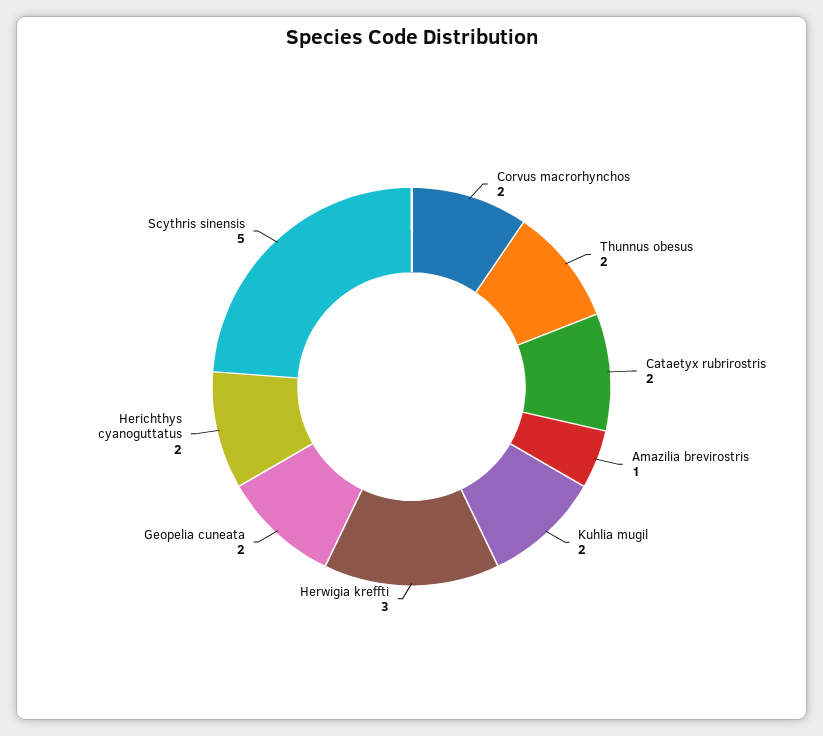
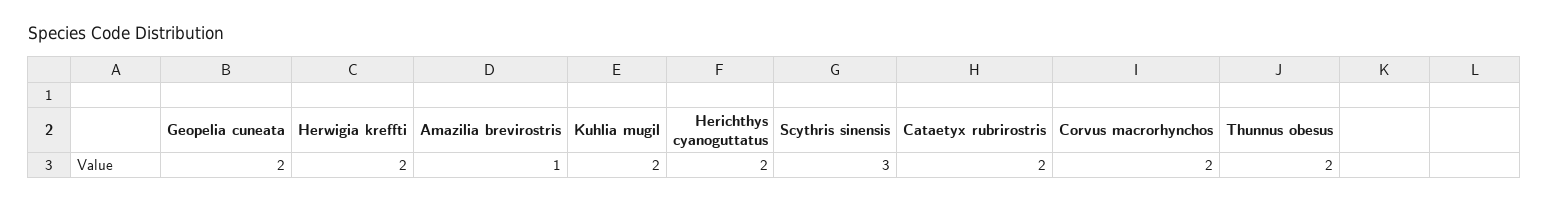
Herwigia kreffti: 3 -> 2
Scythris sinensis: 5 -> 3

